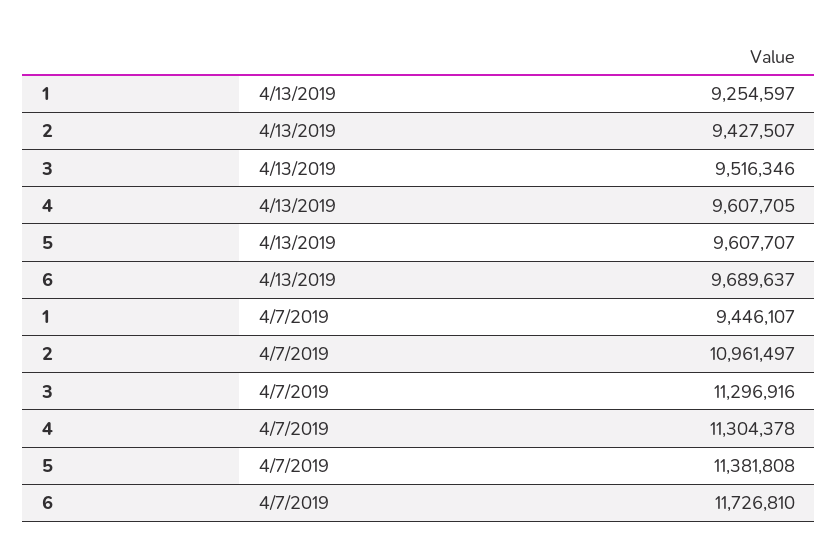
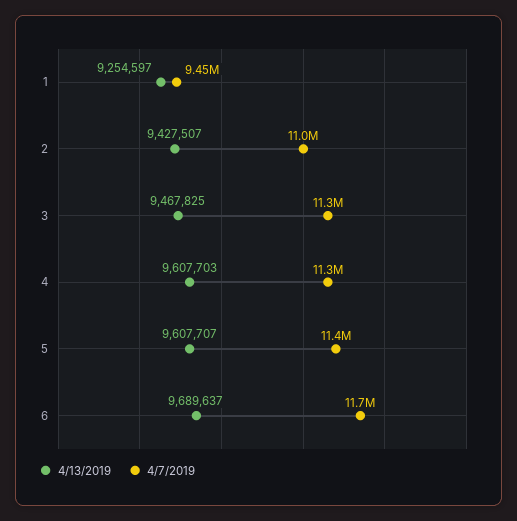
4/13/2019, 3: 9516346 -> 9467825
4/13/2019, 4: 9607705 -> 9607703

